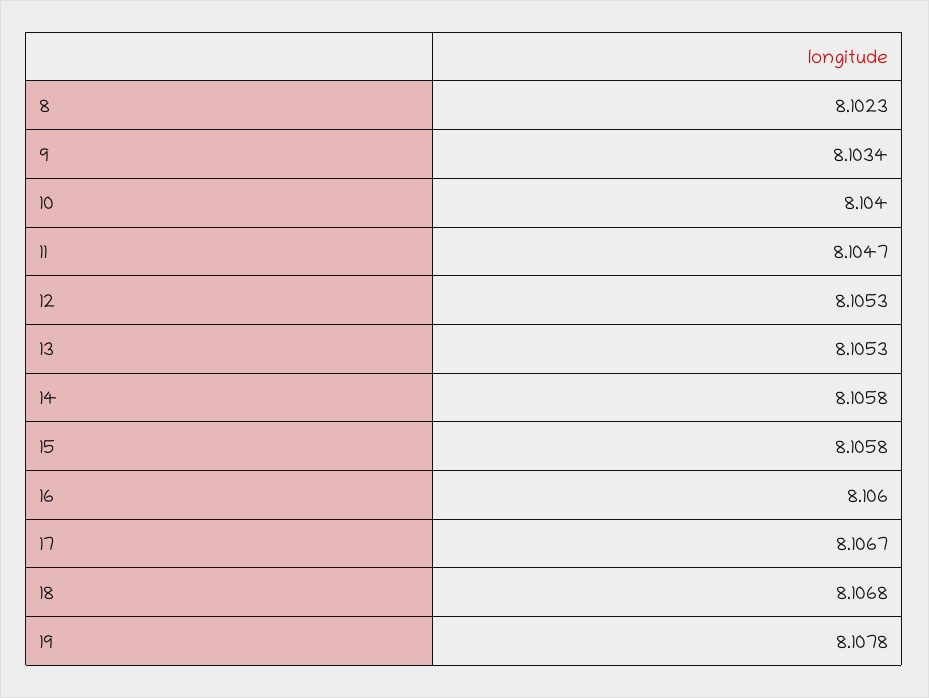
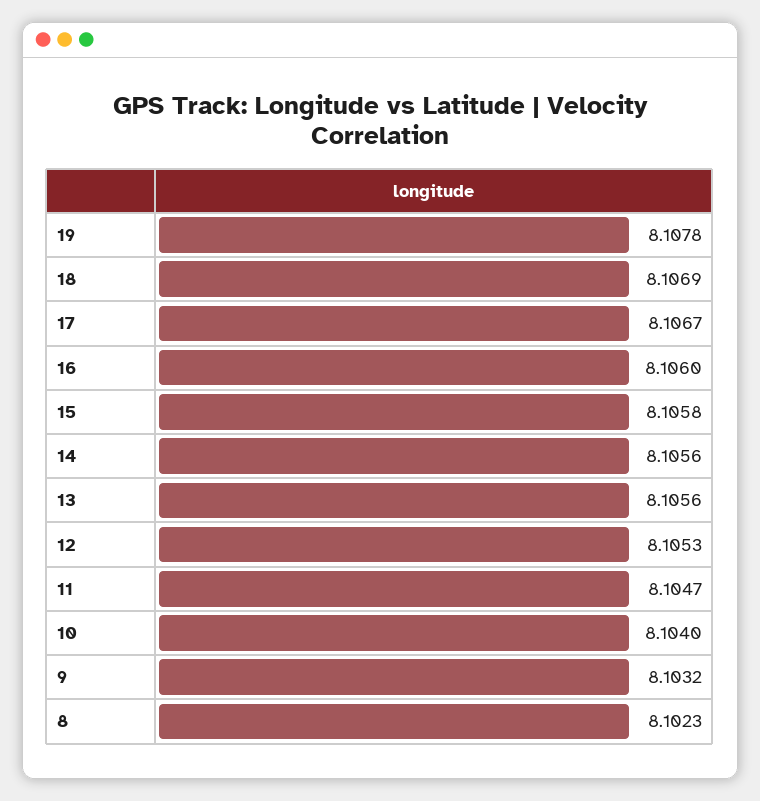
9: 8.1034 -> 8.1032
13: 8.1053 -> 8.1056
14: 8.1058 -> 8.1056
18: 8.1068 -> 8.1069

